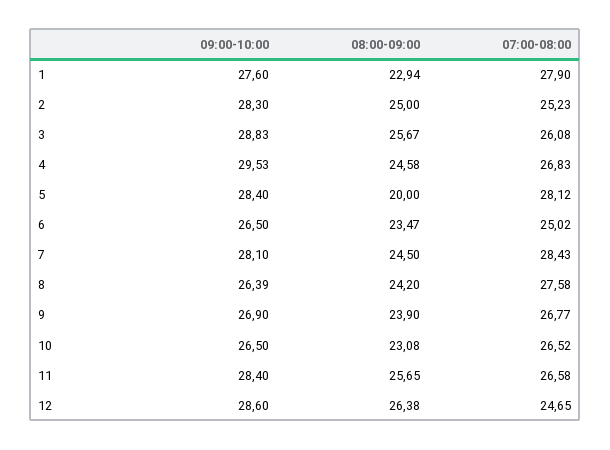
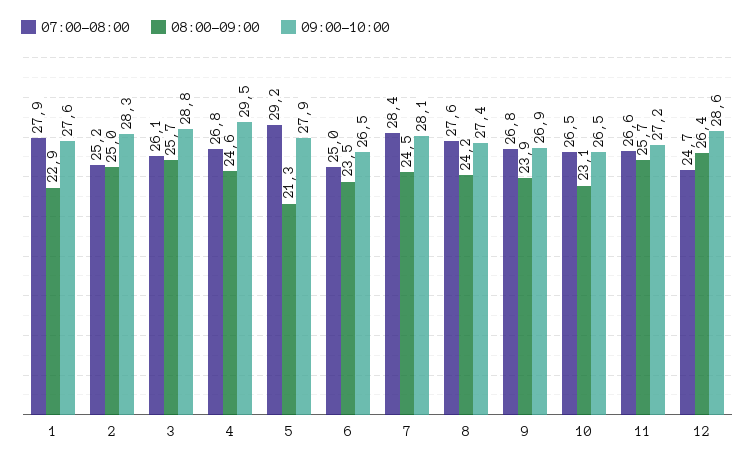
09:00-10:00, 5: 28.4 -> 27.9
08:00-09:00, 5: 20 -> 21.3
07:00-08:00, 5: 28.12 -> 29.2
09:00-10:00, 8: 26.39 -> 27.4
09:00-10:00, 11: 28.4 -> 27.2

